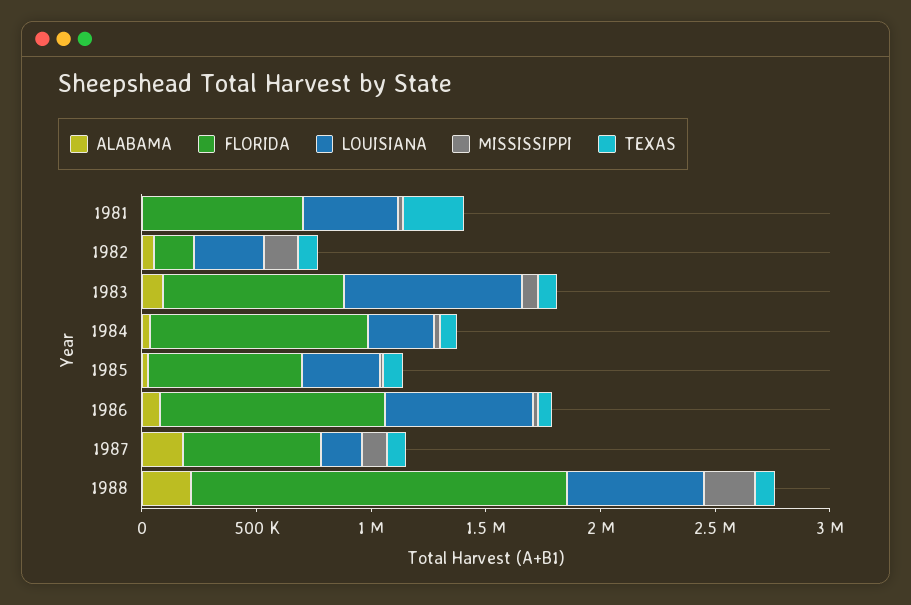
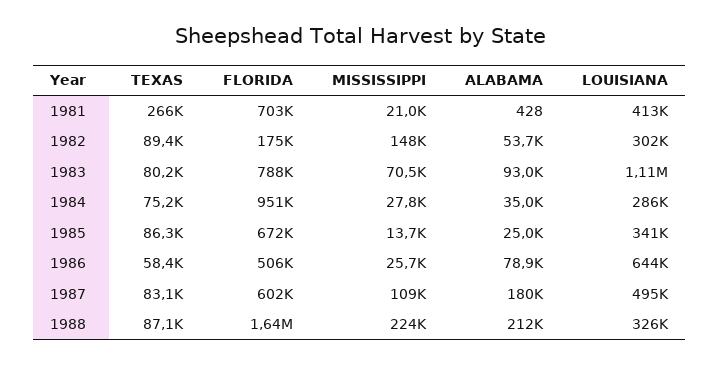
LOUISIANA, 1983: 800000 -> 1110000
FLORIDA, 1986: 1000000 -> 506000
LOUISIANA, 1987: 200000 -> 495000
LOUISIANA, 1988: 600000 -> 326000

